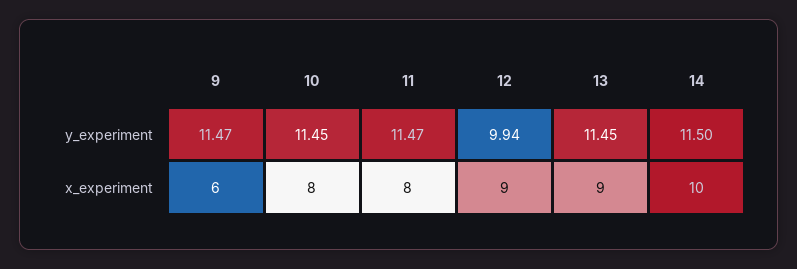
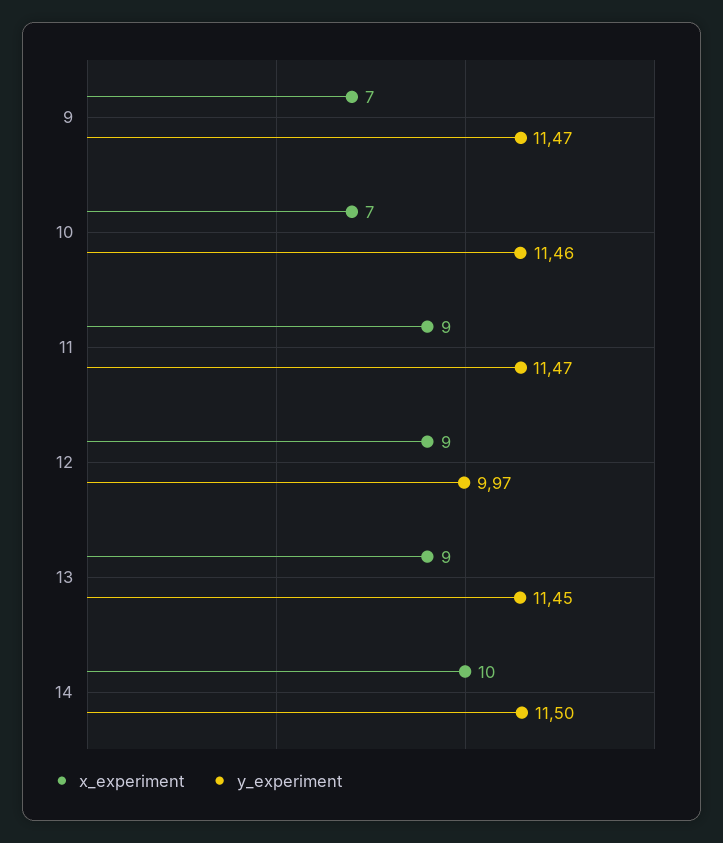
y_experiment, 10: 11.45 -> 11.46
y_experiment, 12: 9.94 -> 9.97
x_experiment, 9: 6 -> 7
x_experiment, 10: 8 -> 7
x_experiment, 11: 8 -> 9

